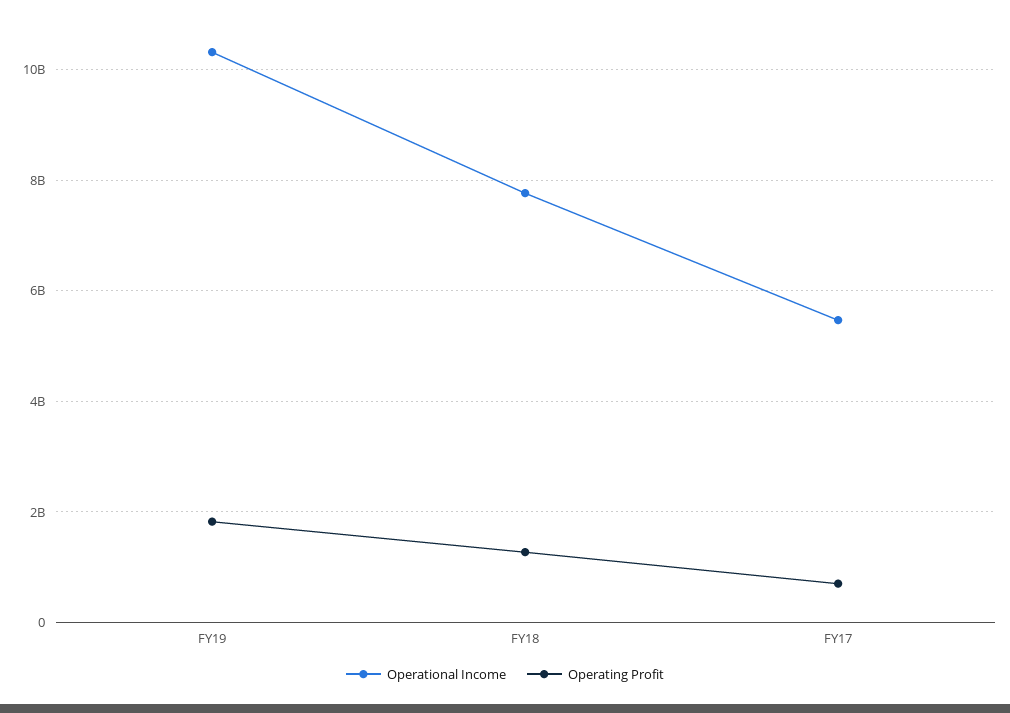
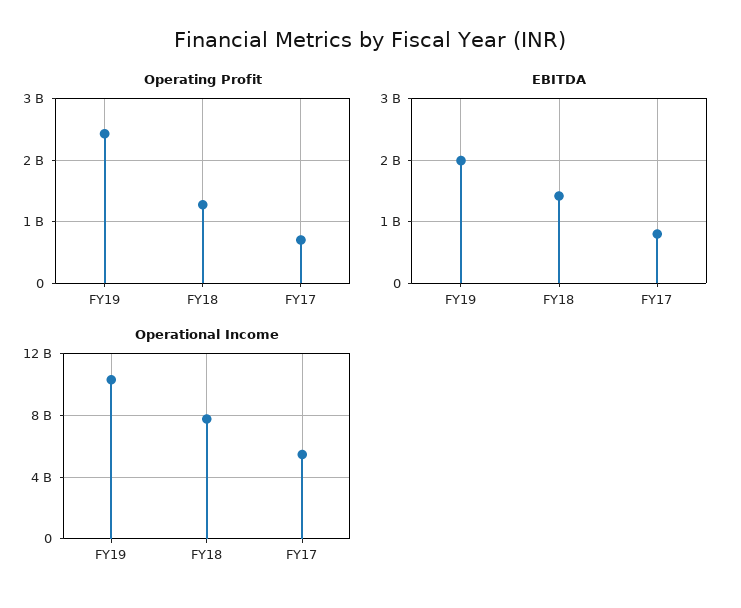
Operating Profit, FY19: 1800000000 -> 2400000000
EBITDA, FY19: none -> 2000000000
EBITDA, FY18: none -> 1400000000
EBITDA, FY17: none -> 800000000

